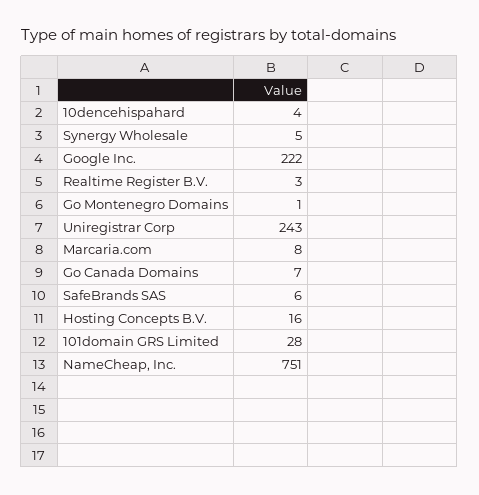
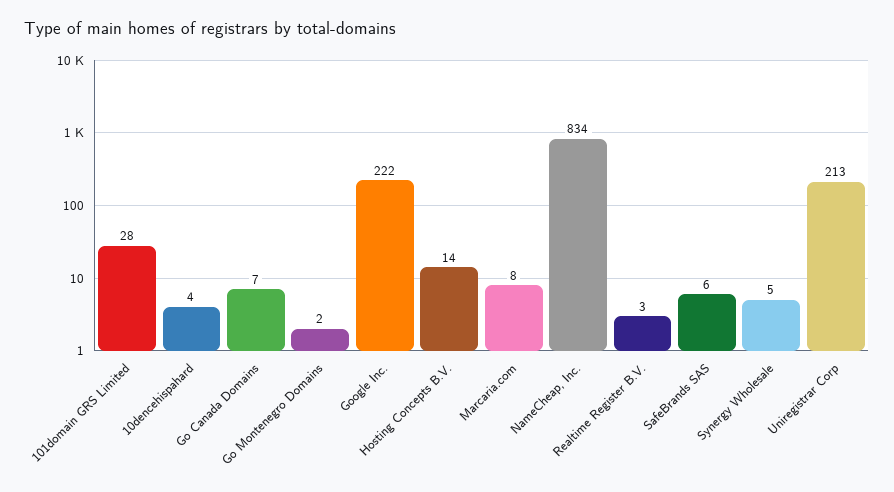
Go Montenegro Domains: 1 -> 2
Uniregistrar Corp: 243 -> 213
Hosting Concepts B.V.: 16 -> 14
NameCheap, Inc.: 751 -> 834

